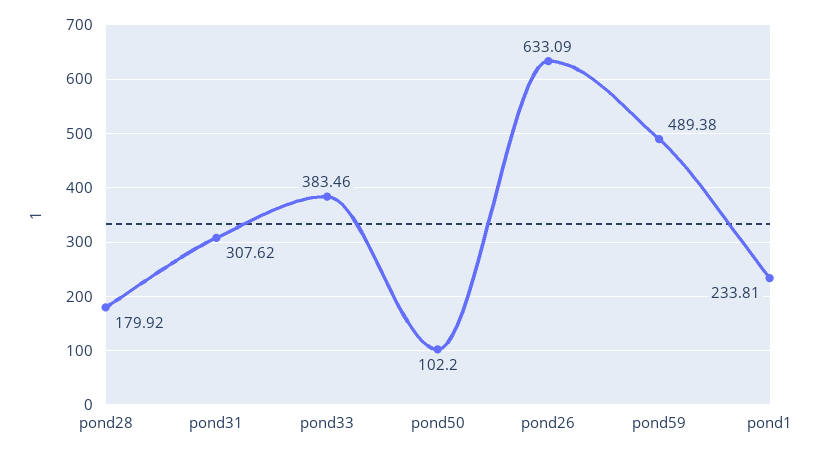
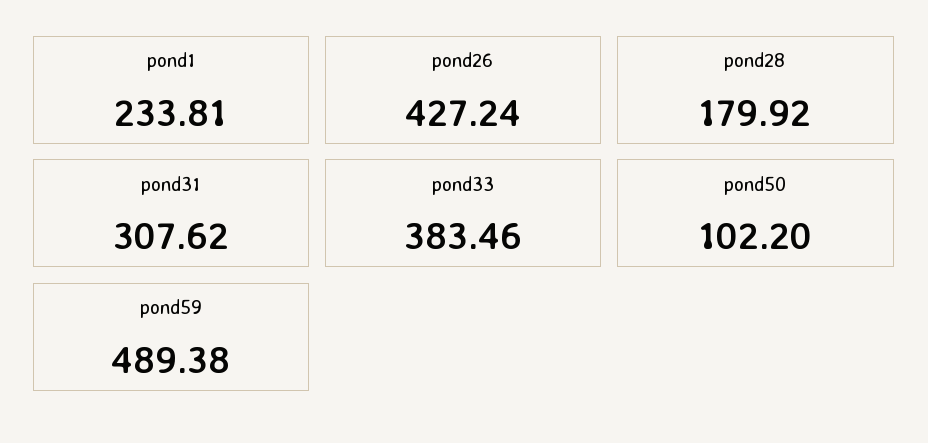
pond26: 633.09 -> 427.24

